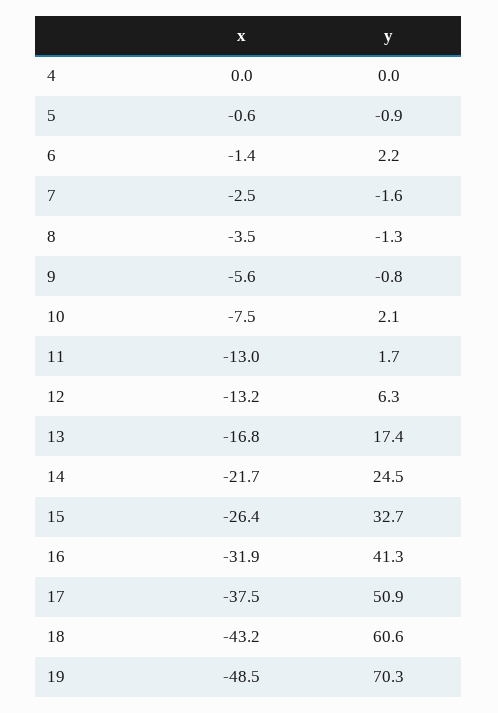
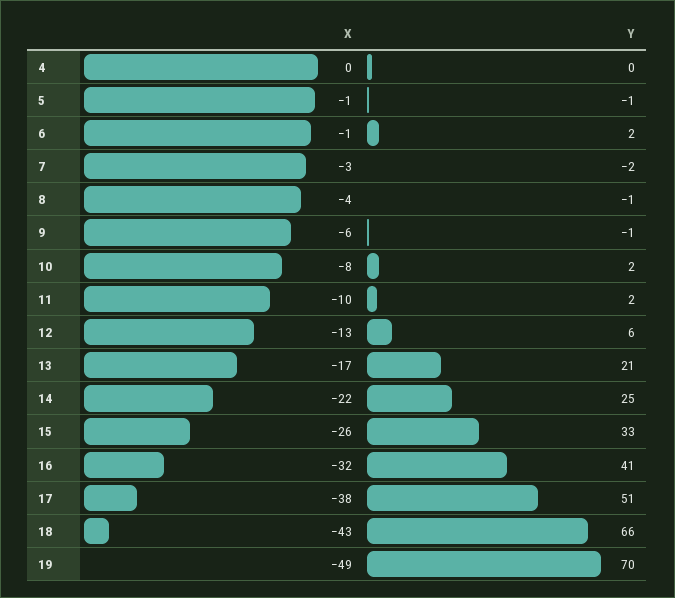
x, 11: -13 -> -10
y, 13: 17.4 -> 21
y, 18: 60.6 -> 66

